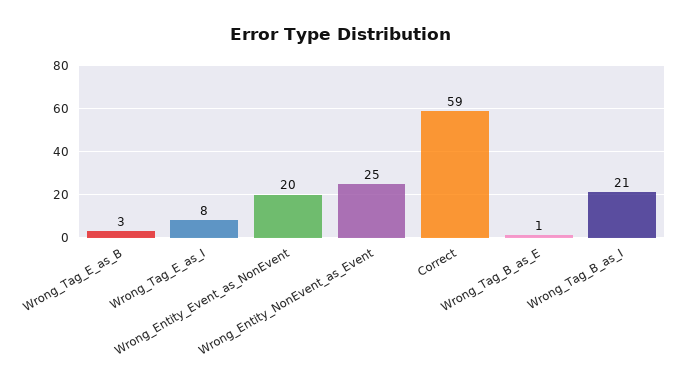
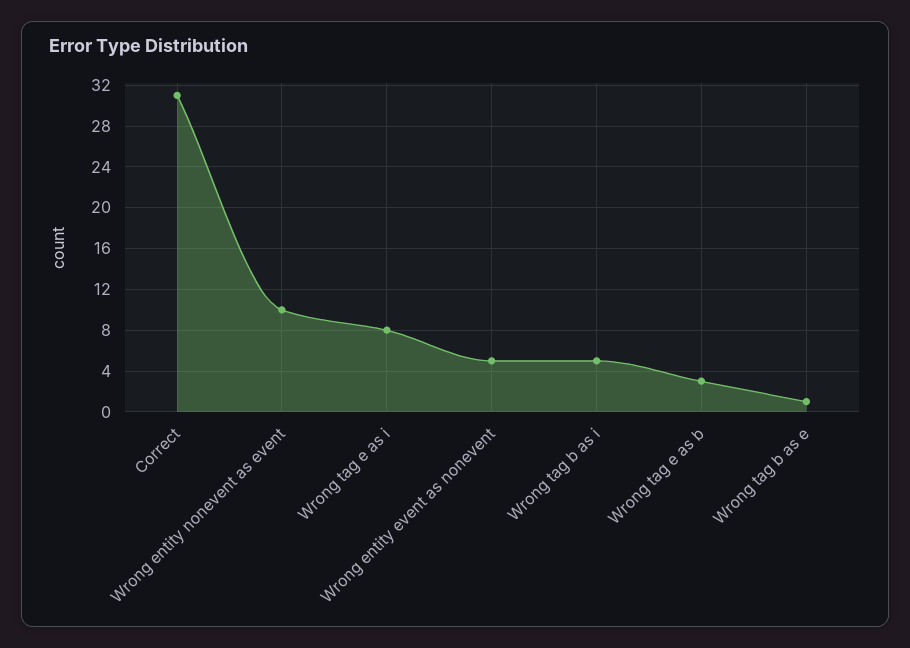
Wrong_Entity_Event_as_NonEvent: 20 -> 5
Wrong_Entity_NonEvent_as_Event: 25 -> 10
Correct: 59 -> 31
Wrong_Tag_B_as_I: 21 -> 5

